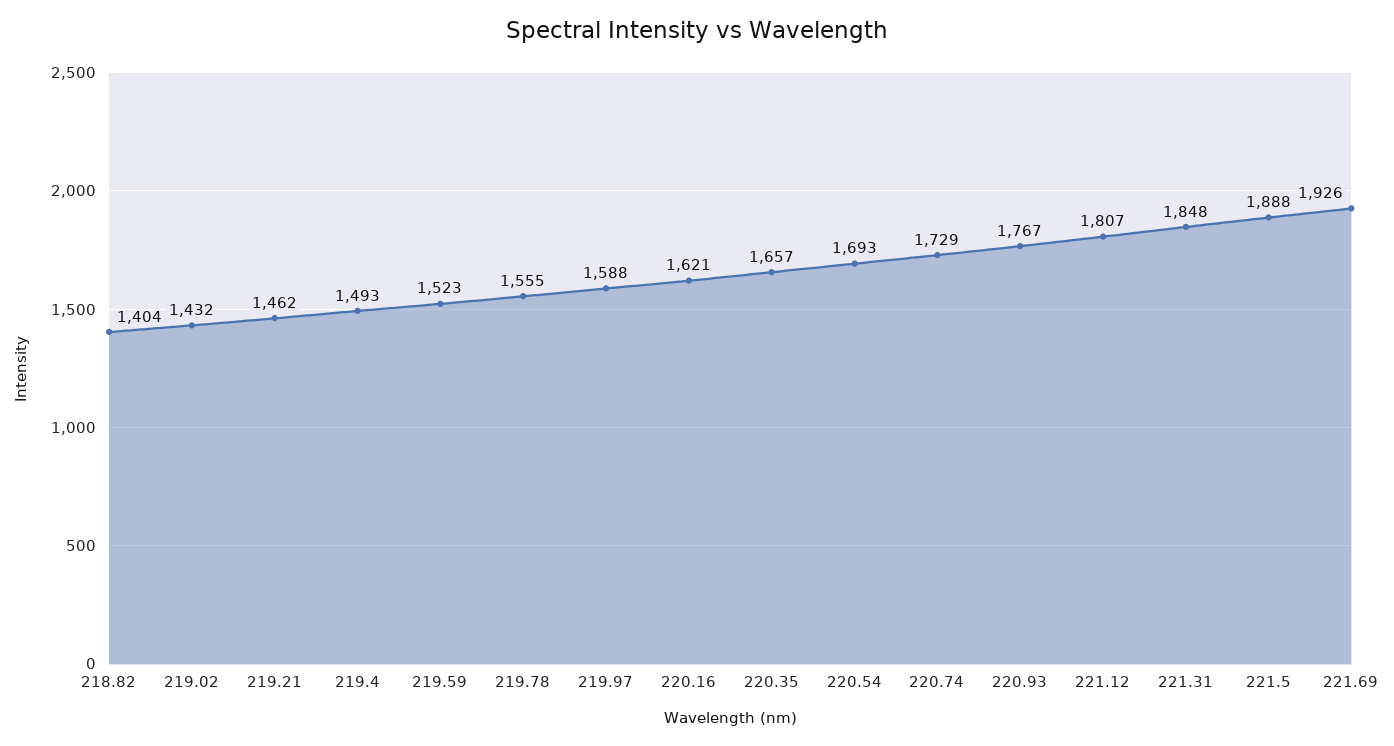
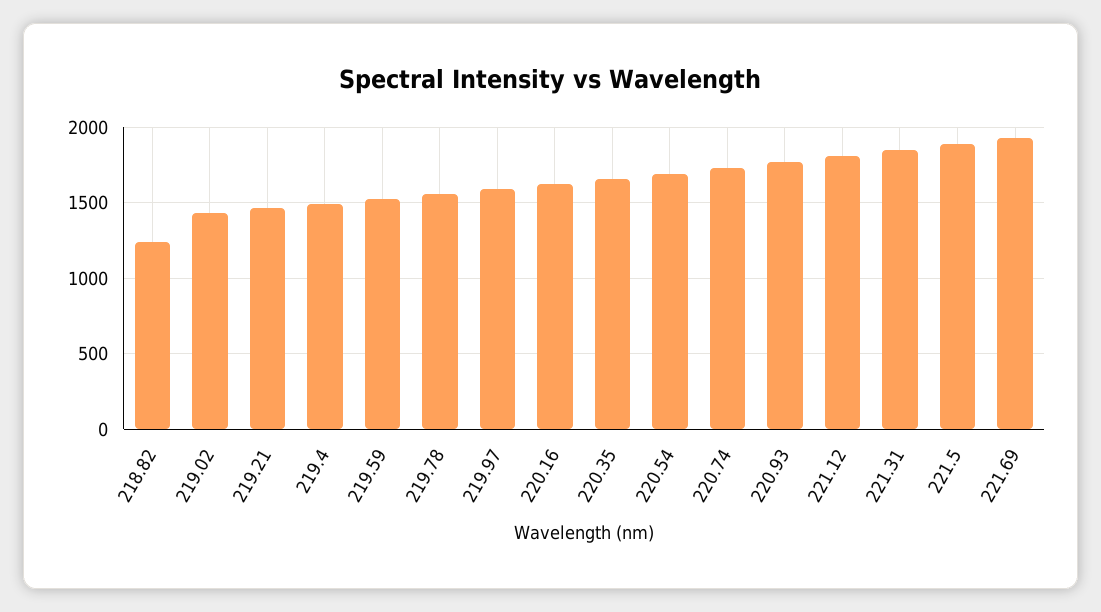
218.82: 1404 -> 1250

